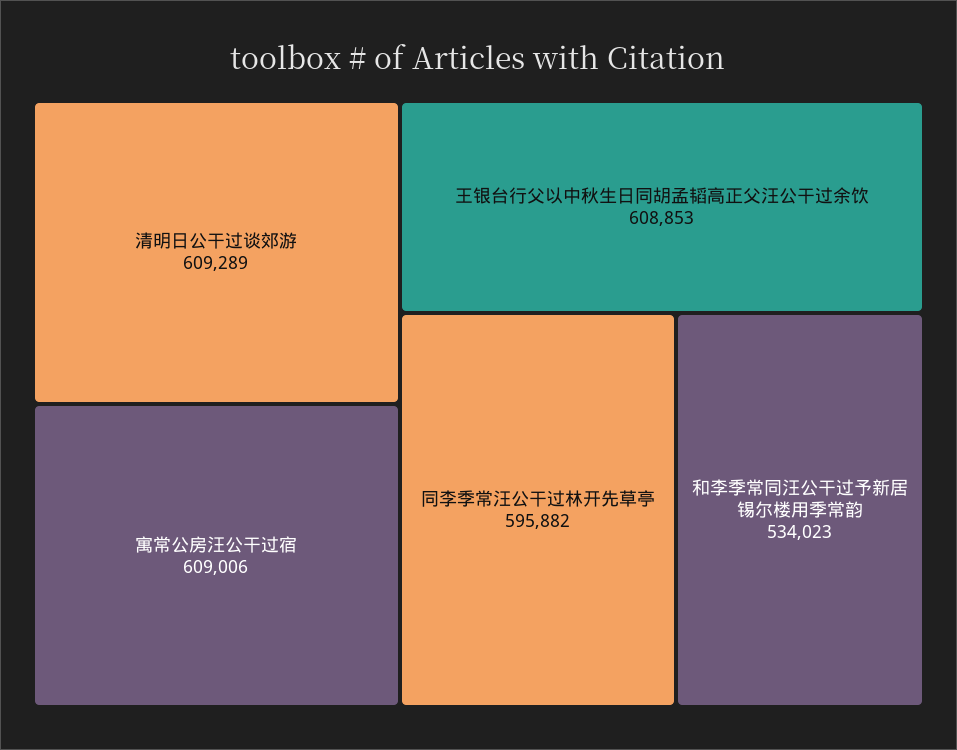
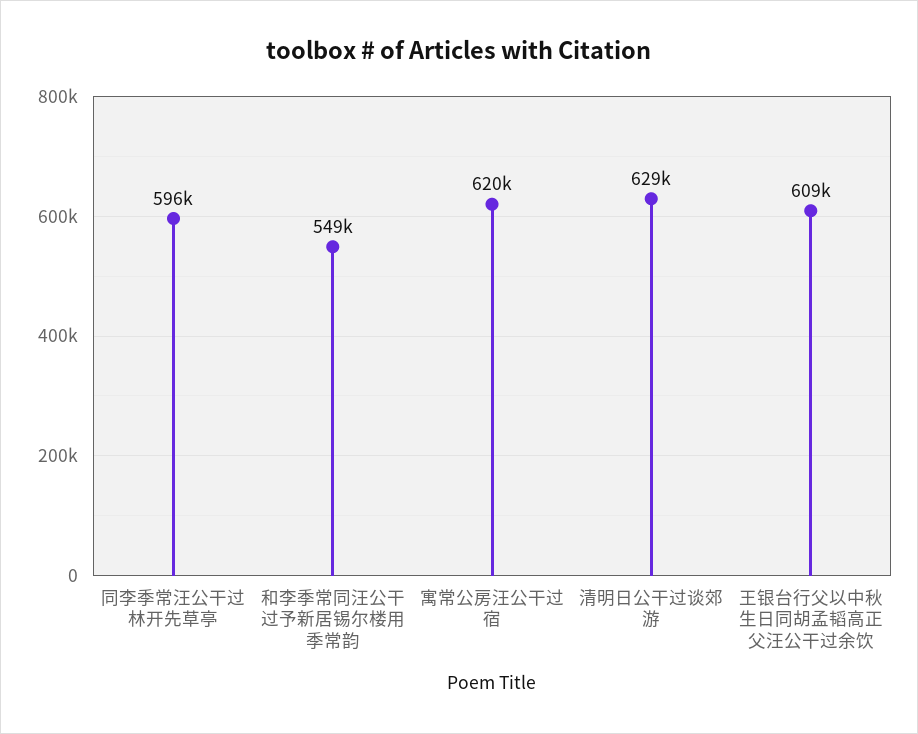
清明日公干过谈郊游: 609289 -> 629000
寓常公房汪公干过宿: 609006 -> 620000
和李季常同汪公干过予新居锡尔楼用季常韵: 534023 -> 549000

